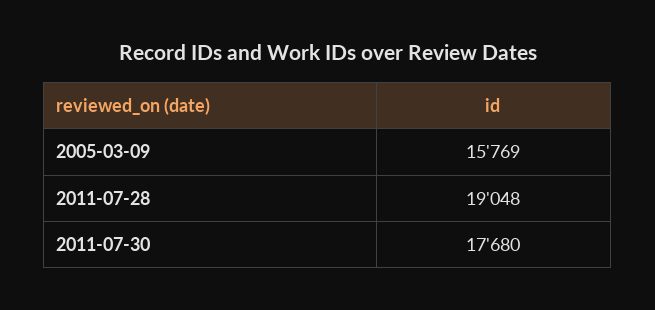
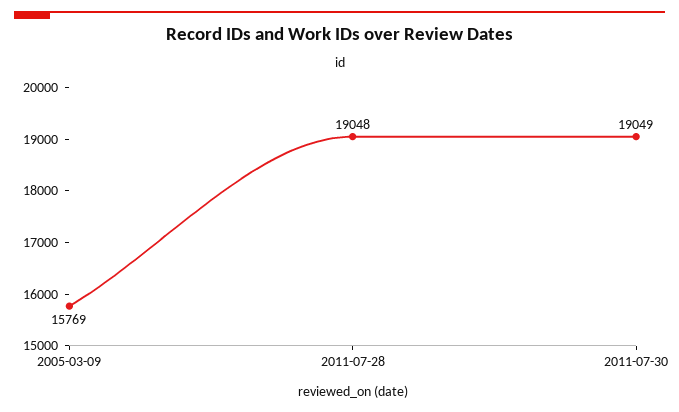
2011-07-30: 17680 -> 19049

